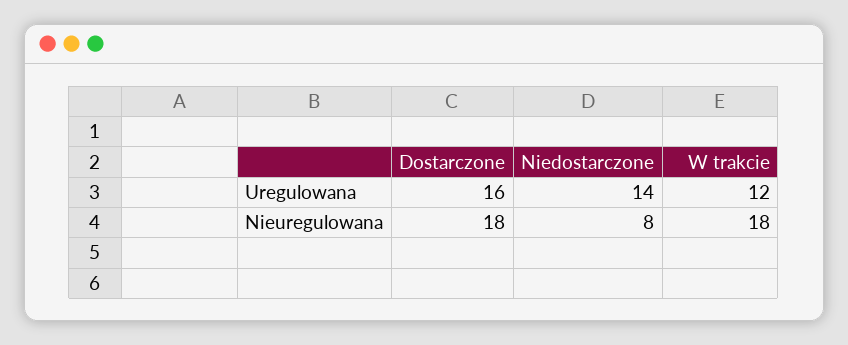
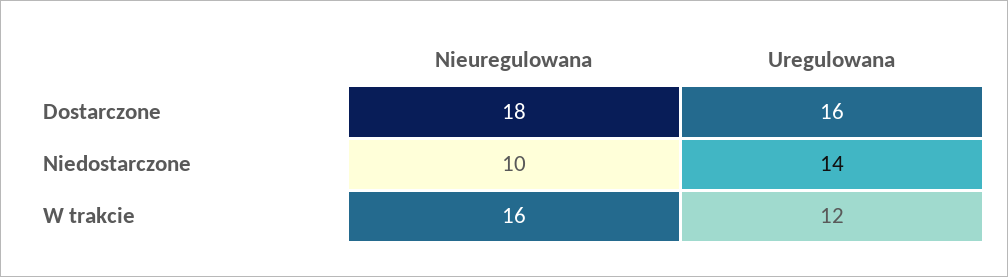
Niedostarczone, Nieuregulowana: 8 -> 10
W trakcie, Nieuregulowana: 18 -> 16

